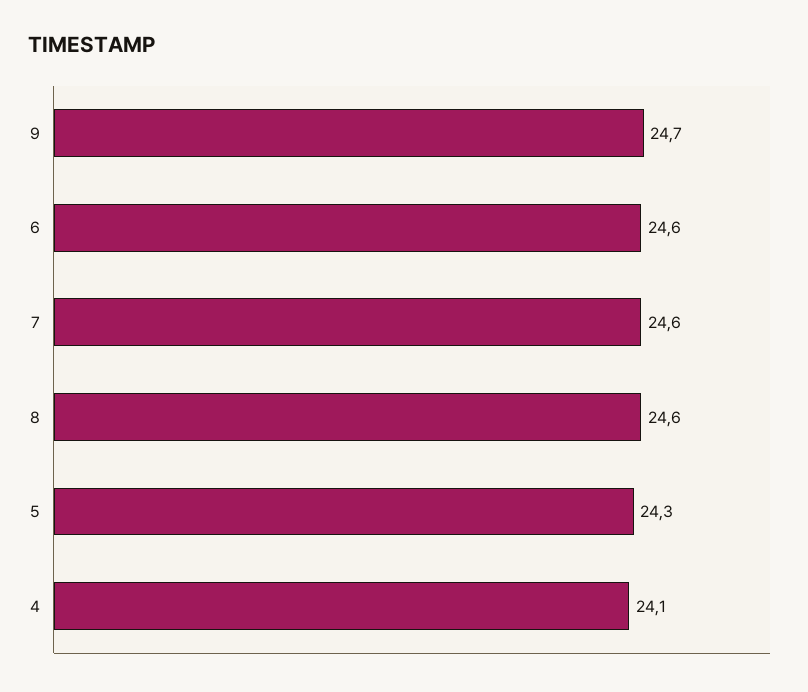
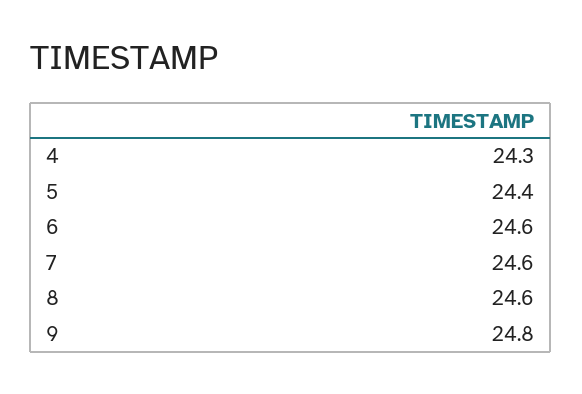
9: 24.7 -> 24.8
5: 24.3 -> 24.4
4: 24.1 -> 24.3

